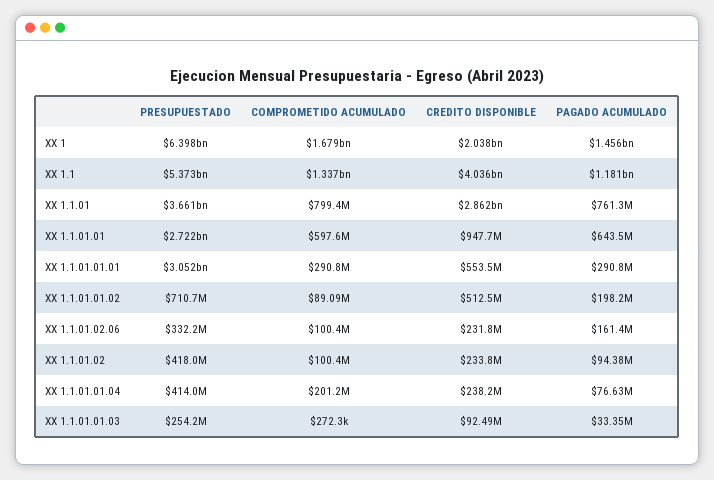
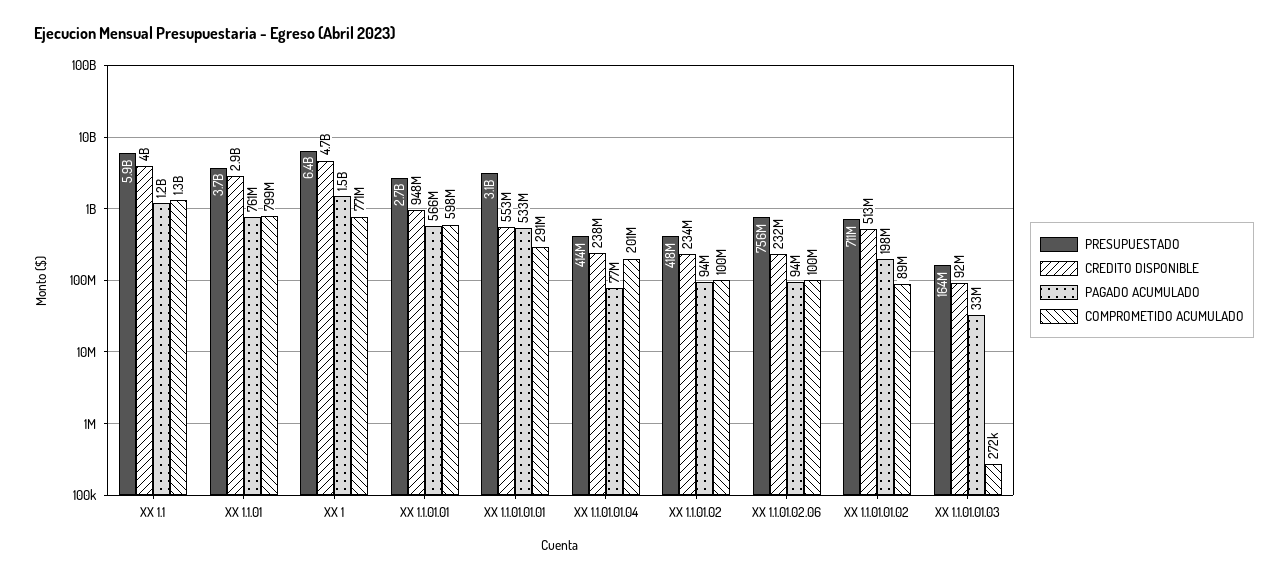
COMPROMETIDO ACUMULADO, XX 1: 1679000000 -> 771000000
CREDITO DISPONIBLE, XX 1: 2038000000 -> 4700000000
PRESUPUESTADO, XX 1.1: 5373000000 -> 5900000000
PAGADO ACUMULADO, XX 1.1.01.01: 643500000 -> 566000000
PAGADO ACUMULADO, XX 1.1.01.01.01: 290800000 -> 533000000
PRESUPUESTADO, XX 1.1.01.02.06: 332200000 -> 756000000
PAGADO ACUMULADO, XX 1.1.01.02.06: 161400000 -> 94000000
PRESUPUESTADO, XX 1.1.01.01.03: 254200000 -> 164000000

